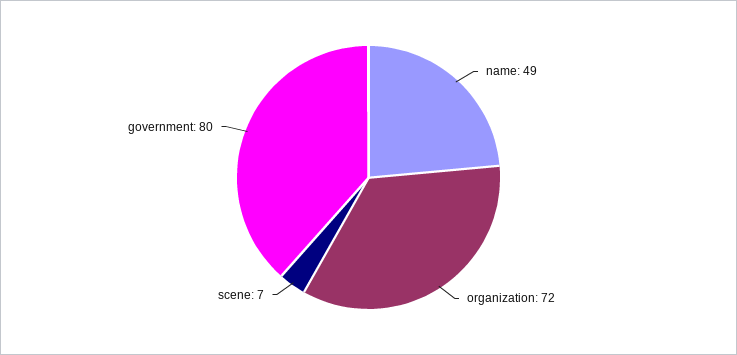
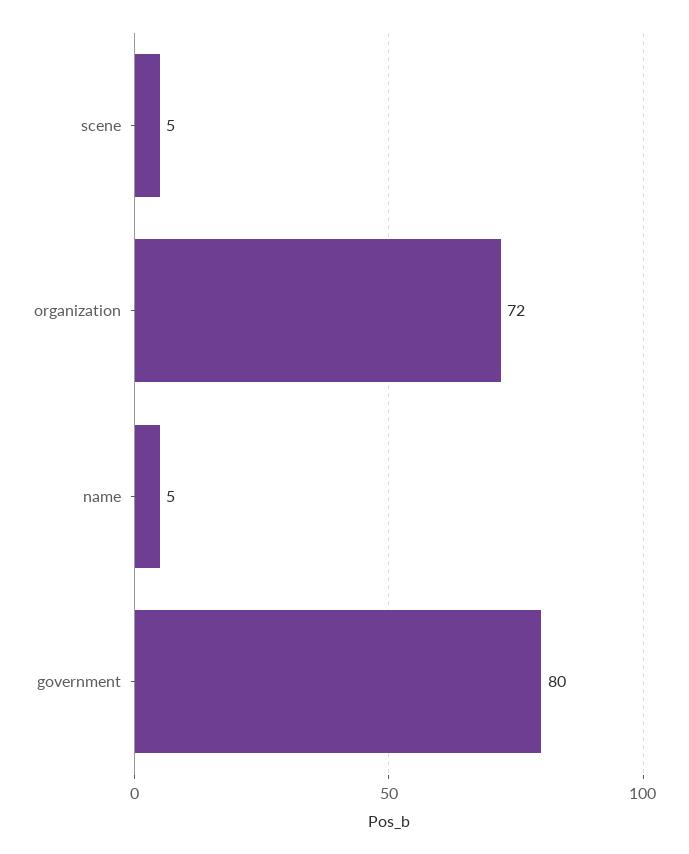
name: 49 -> 5
scene: 7 -> 5

